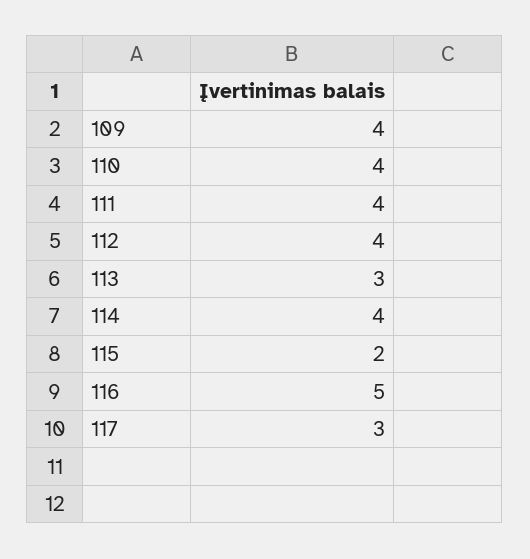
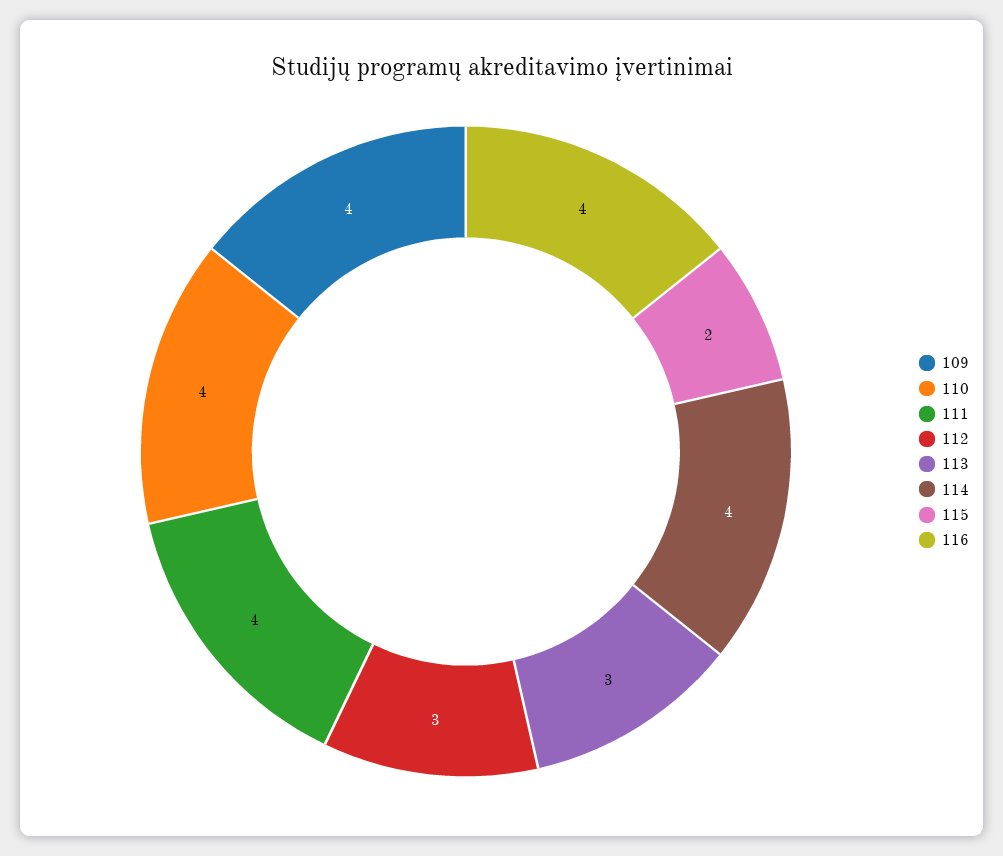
112: 4 -> 3
116: 5 -> 4
117: 3 -> none

